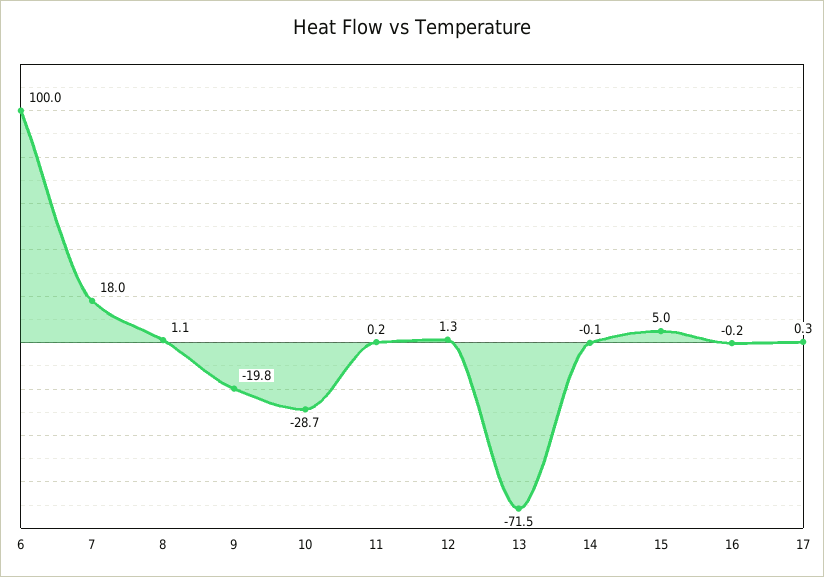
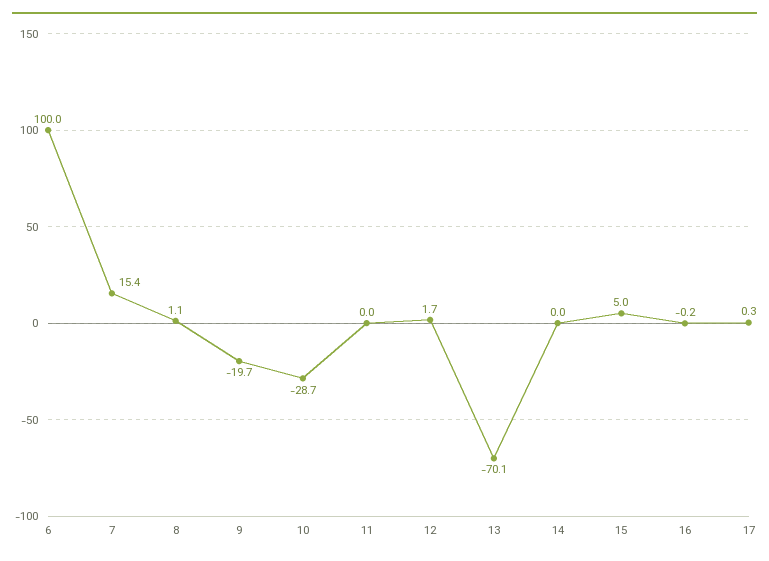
7: 18 -> 15.4
9: -19.8 -> -19.7
11: 0.2 -> 0
12: 1.3 -> 1.7
13: -71.5 -> -70.1
14: -0.1 -> 0

